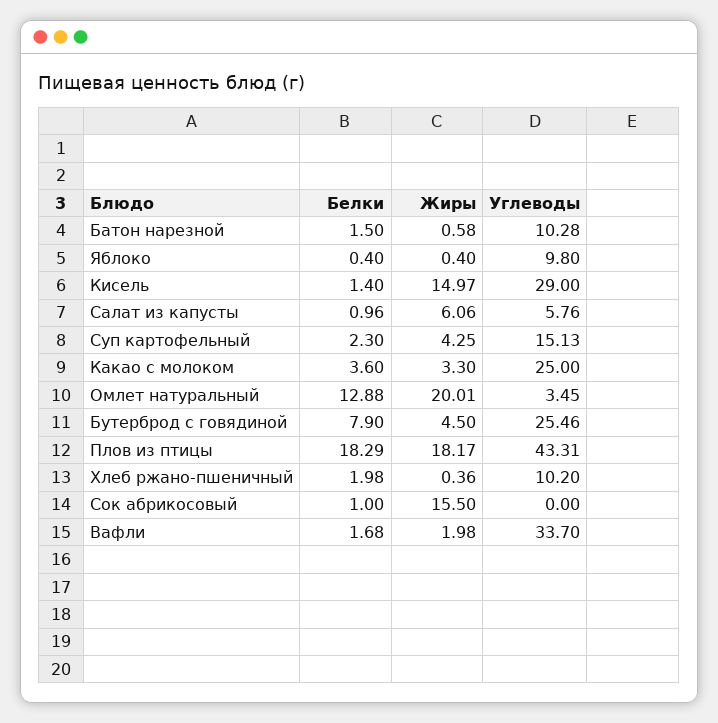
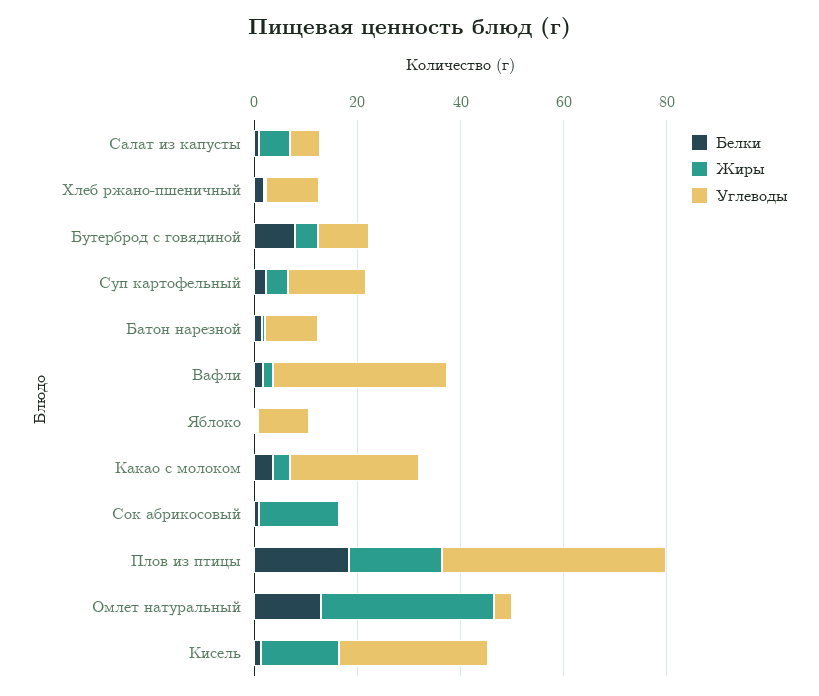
Жиры, Омлет натуральный: 20.01 -> 35
Углеводы, Бутерброд с говядиной: 25.46 -> 10

